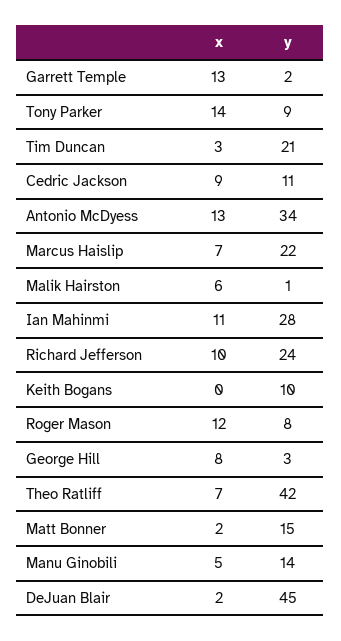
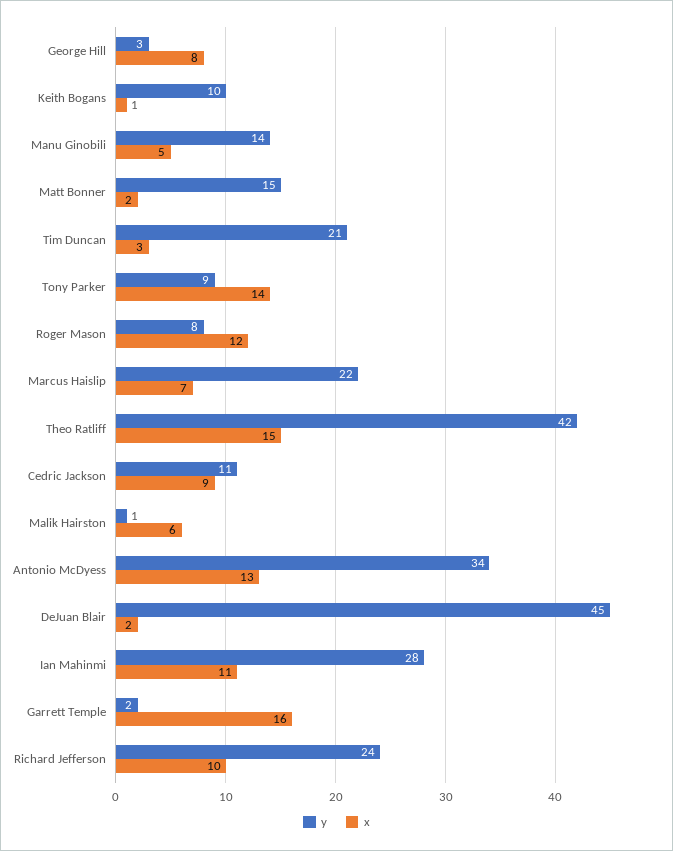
x, Garrett Temple: 13 -> 16
x, Keith Bogans: 0 -> 1
x, Theo Ratliff: 7 -> 15

